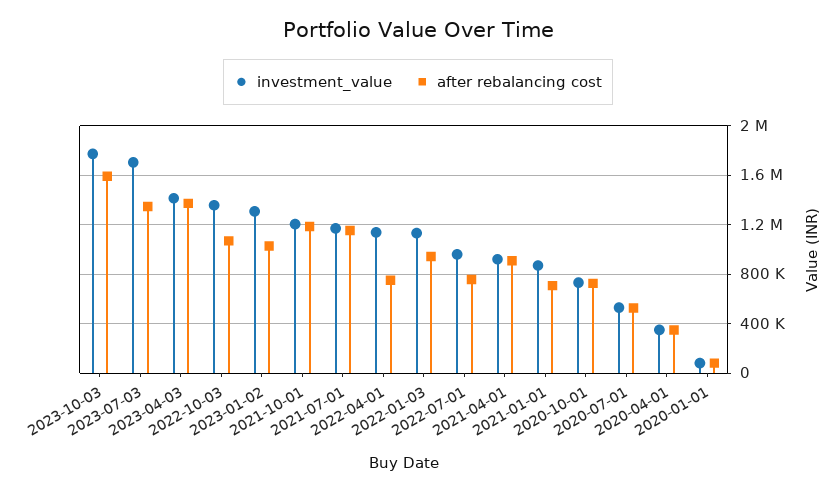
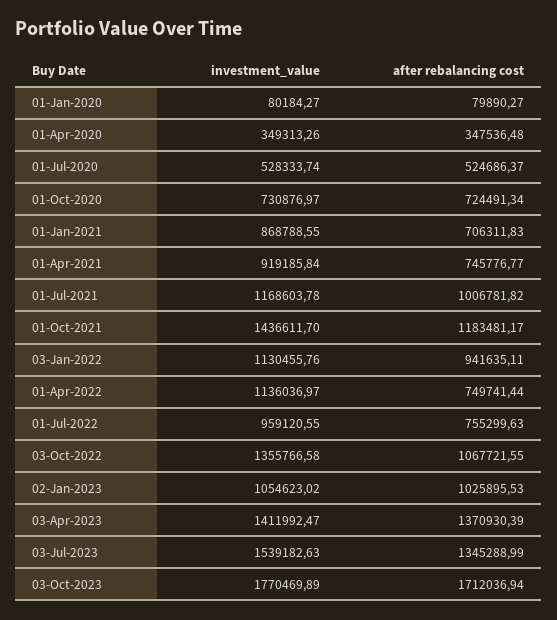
after rebalancing cost, 2023-10-03: 1600000 -> 1712036.94
investment_value, 2023-07-03: 1700000 -> 1539182.63
investment_value, 2023-01-02: 1300000 -> 1054623.02
investment_value, 2021-10-01: 1200000 -> 1436611.7
after rebalancing cost, 2021-07-01: 1150000 -> 1006781.82
after rebalancing cost, 2021-04-01: 900000 -> 745776.77

